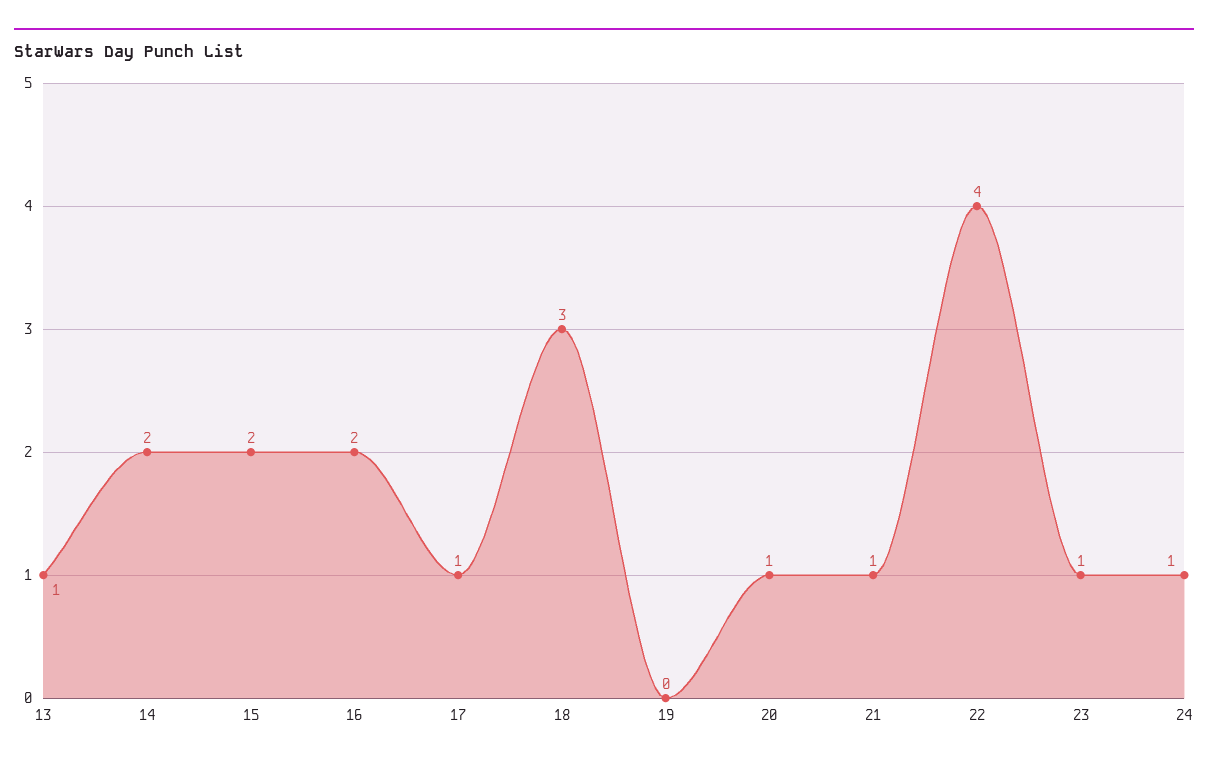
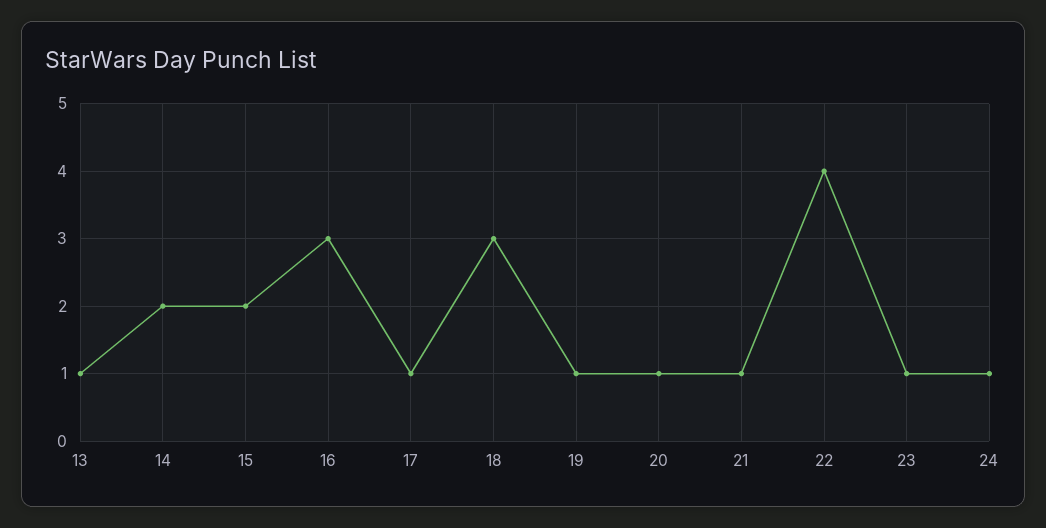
16: 2 -> 3
19: 0 -> 1

